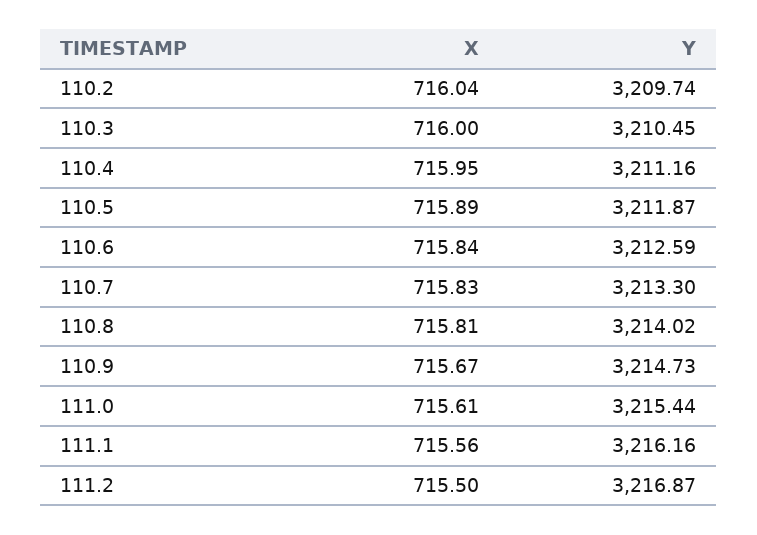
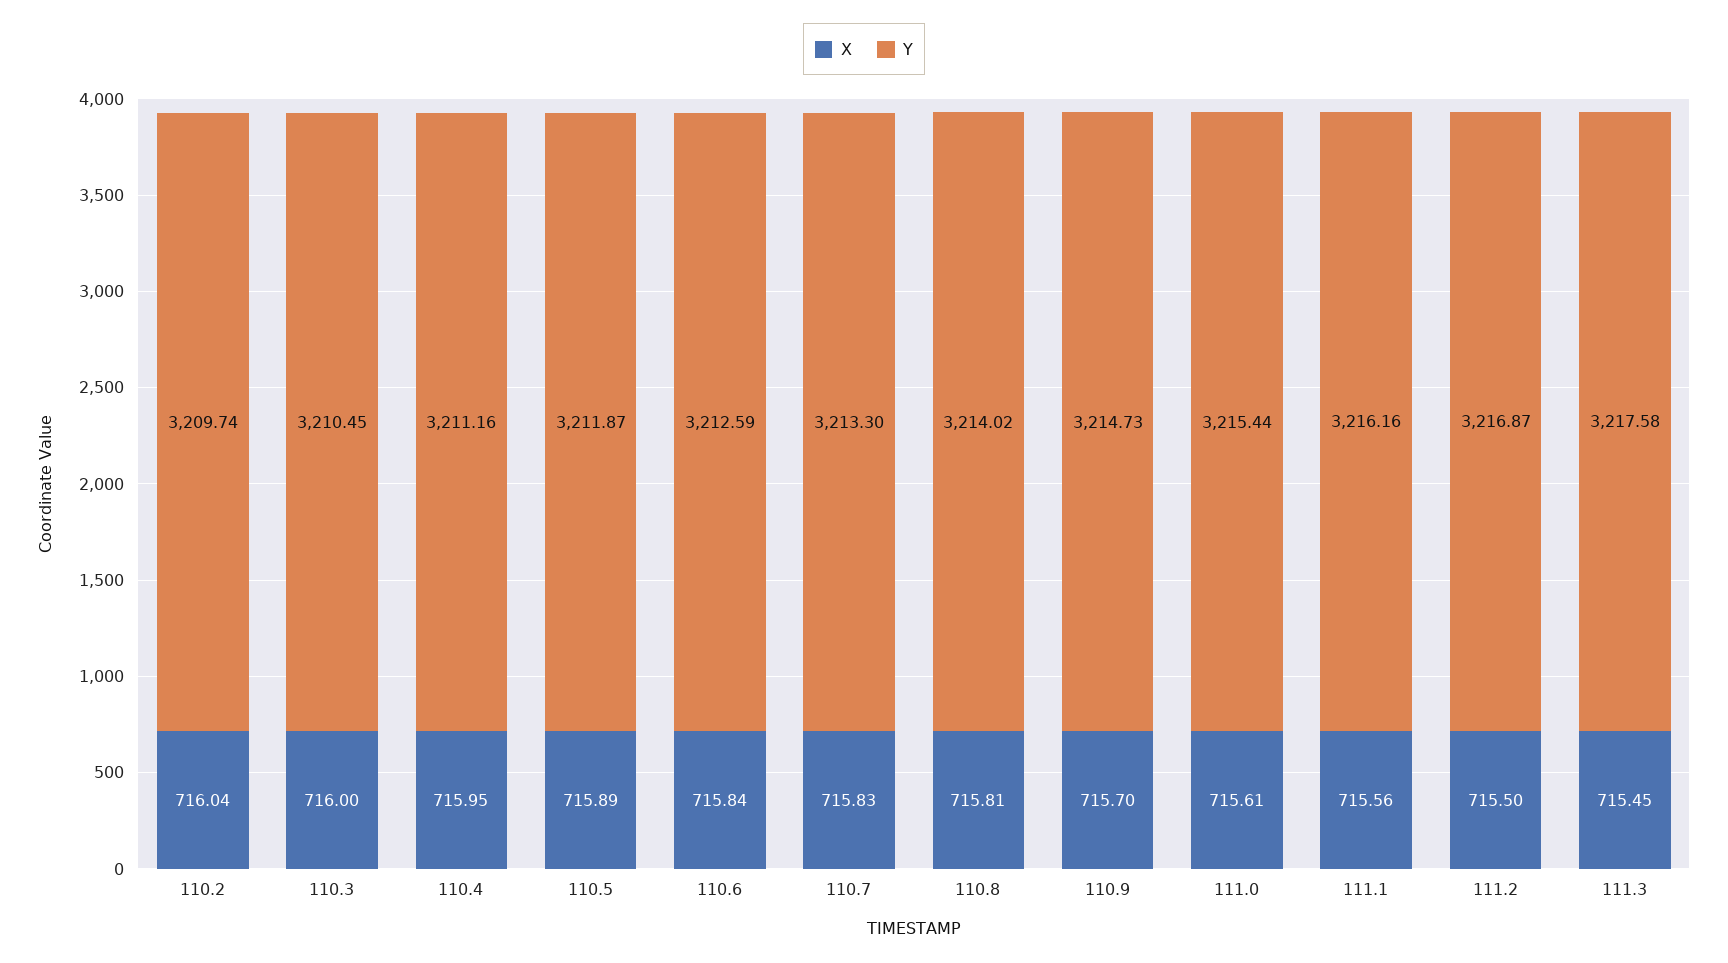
X, 110.9: 715.67 -> 715.7
X, 111.3: none -> 715.45
Y, 111.3: none -> 3217.58

